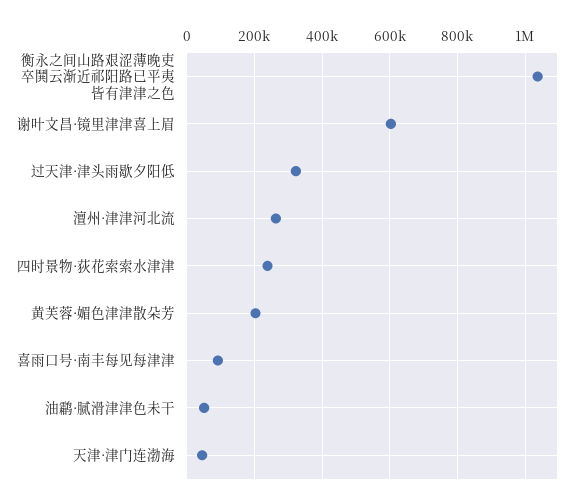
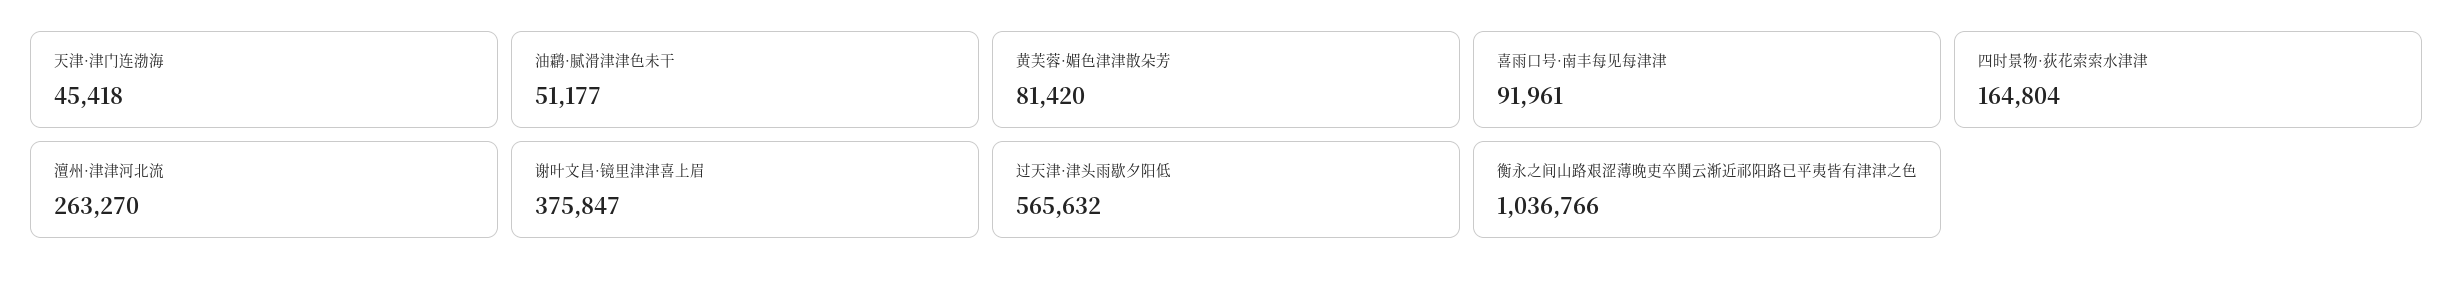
谢叶文昌·镜里津津喜上眉: 600000 -> 375847
过天津·津头雨歇夕阳低: 320000 -> 565632
四时景物·荻花索索水津津: 240000 -> 164804
黄芙蓉·媚色津津散朵芳: 200000 -> 81420

